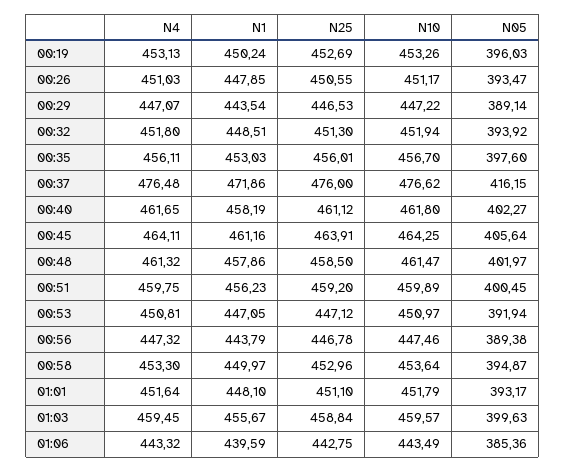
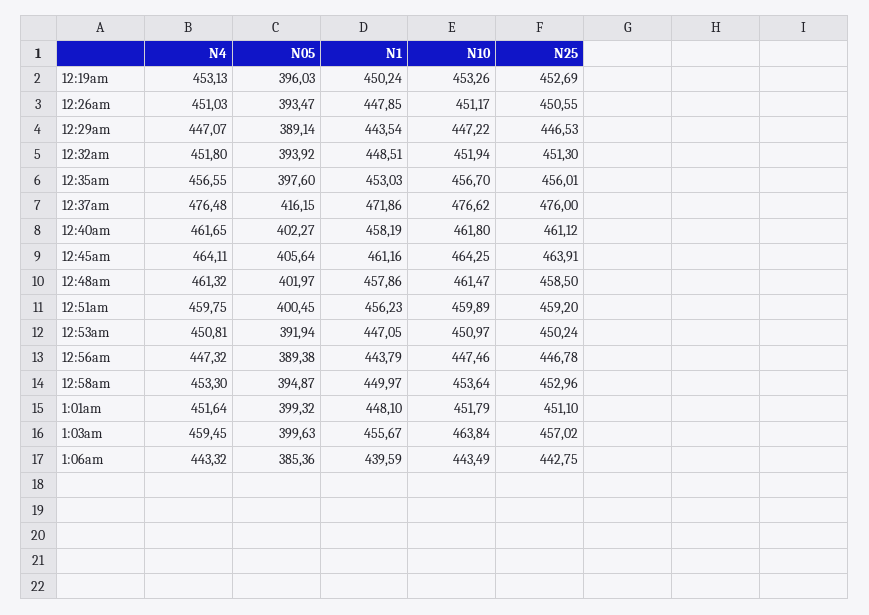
N4, 00:35: 456.11 -> 456.55
N25, 00:53: 447.12 -> 450.24
N05, 01:01: 393.17 -> 399.32
N25, 01:03: 458.84 -> 457.02
N10, 01:03: 459.57 -> 463.84

